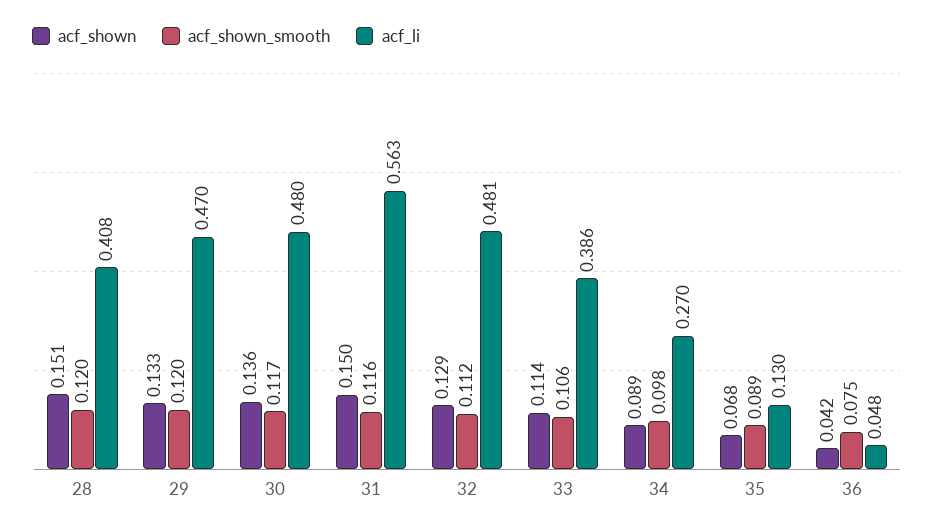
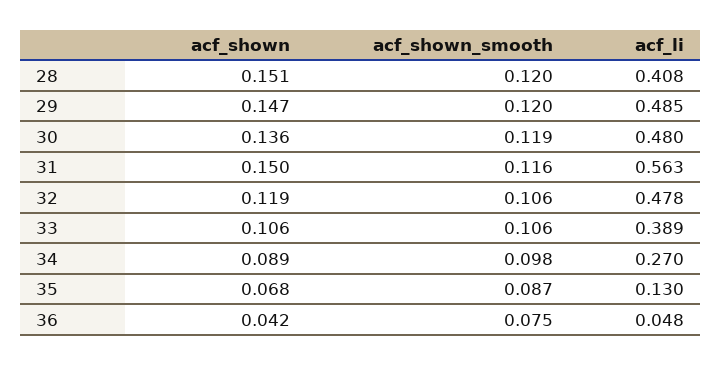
acf_shown, 29: 0.133 -> 0.147
acf_li, 29: 0.47 -> 0.485
acf_shown_smooth, 30: 0.117 -> 0.119
acf_shown, 32: 0.129 -> 0.119
acf_shown_smooth, 32: 0.112 -> 0.106
acf_li, 32: 0.481 -> 0.478
acf_shown, 33: 0.114 -> 0.106
acf_li, 33: 0.386 -> 0.389
acf_shown_smooth, 35: 0.089 -> 0.087

